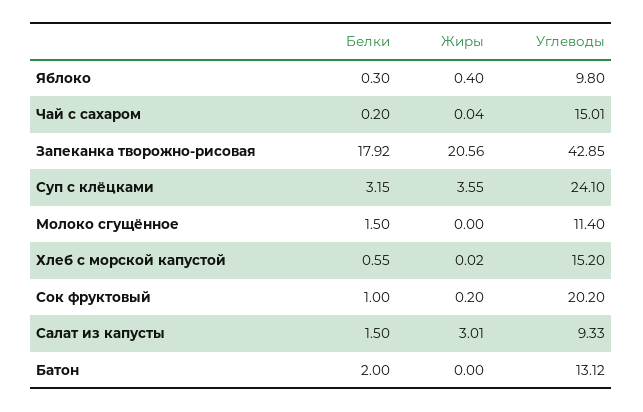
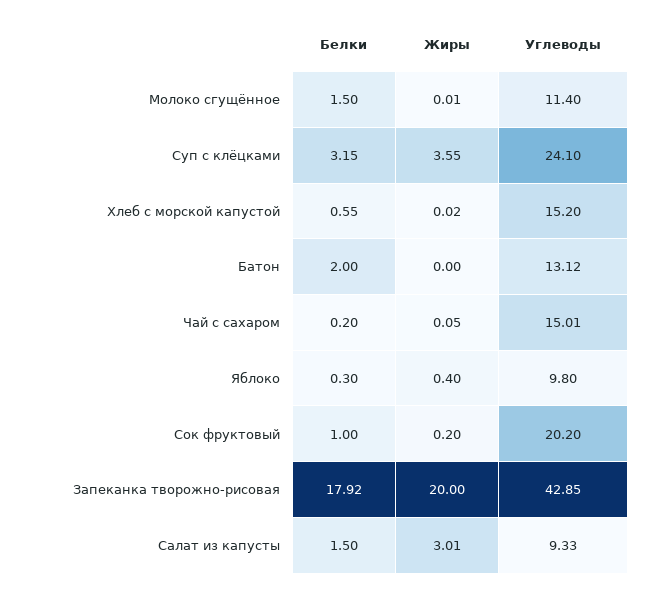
Жиры, Чай с сахаром: 0.04 -> 0.05
Жиры, Запеканка творожно-рисовая: 20.56 -> 20
Жиры, Молоко сгущённое: 0 -> 0.01

